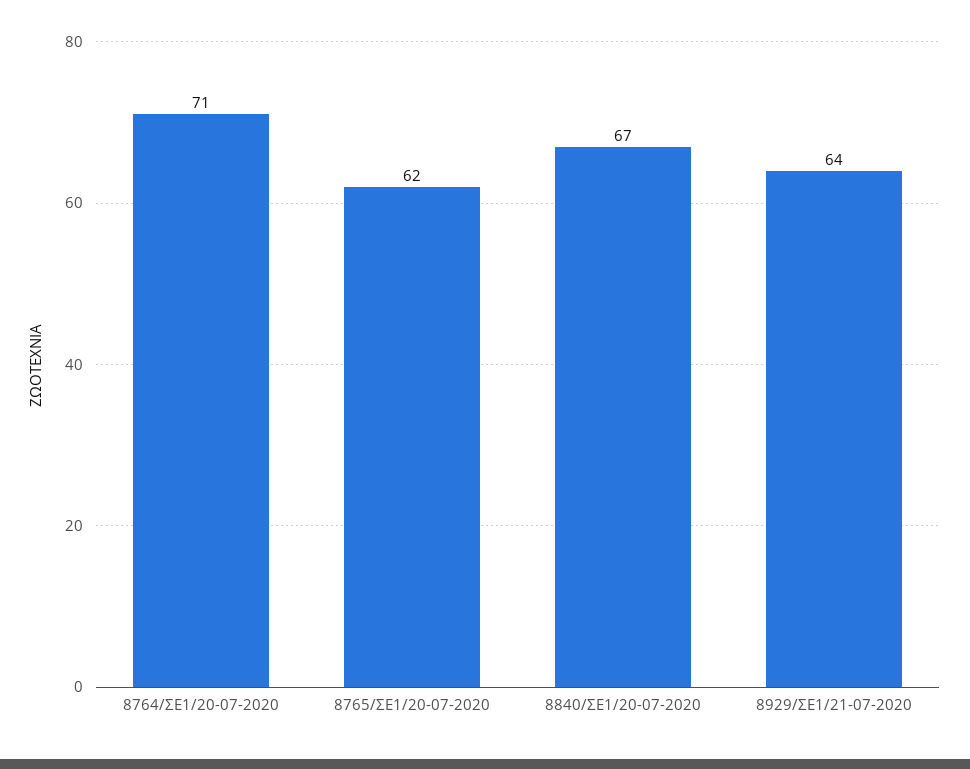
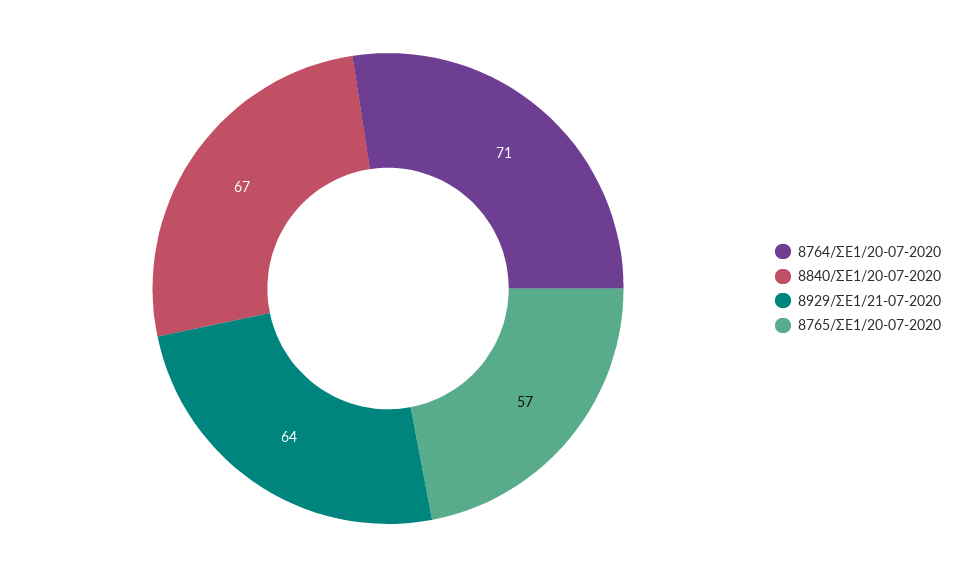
8765/ΣΕ1/20-07-2020: 62 -> 57

